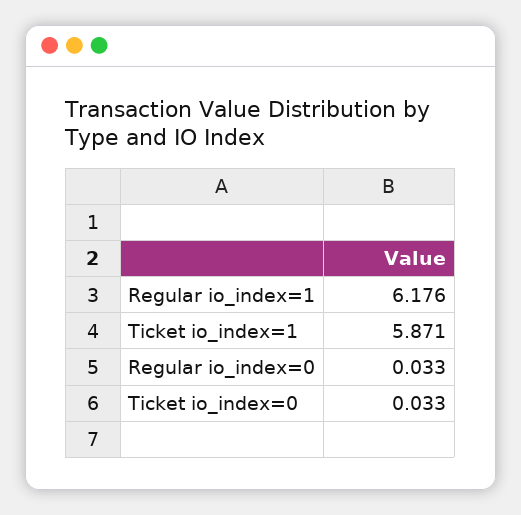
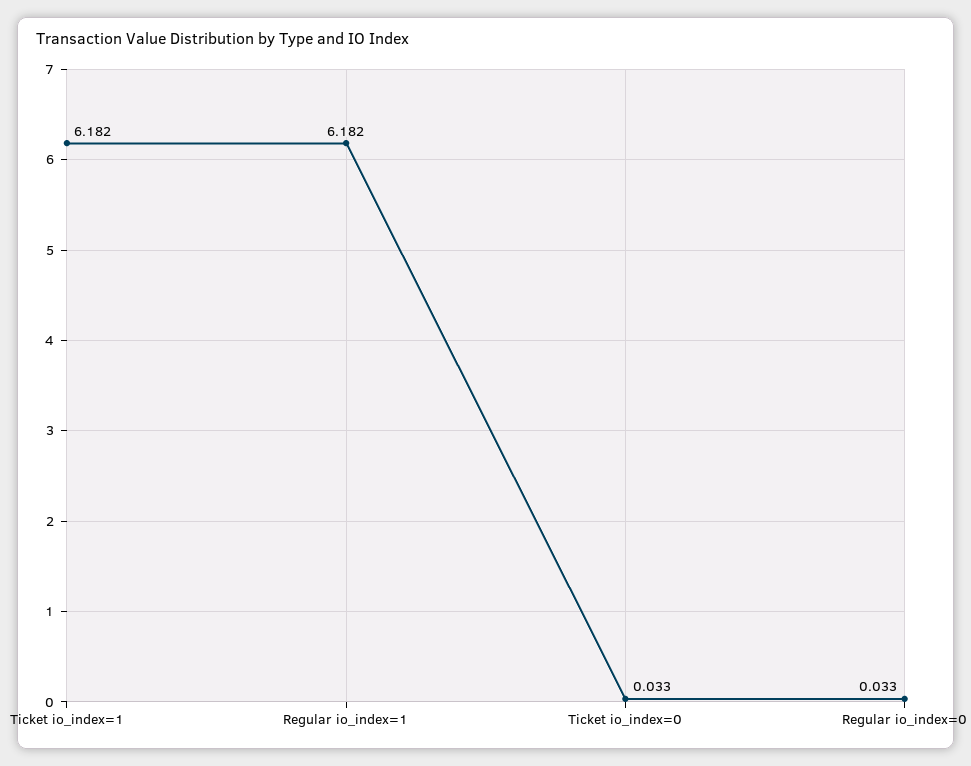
Regular io_index=1: 6.176 -> 6.182
Ticket io_index=1: 5.871 -> 6.182

